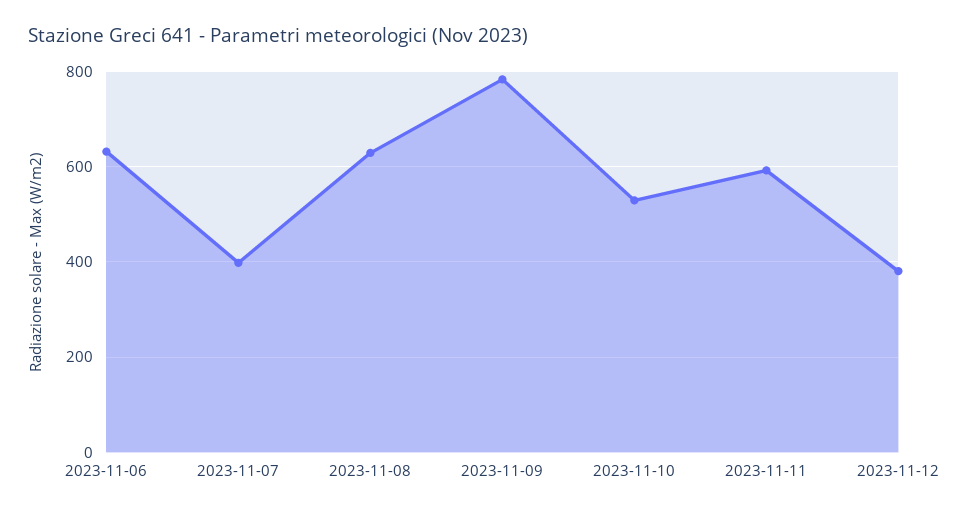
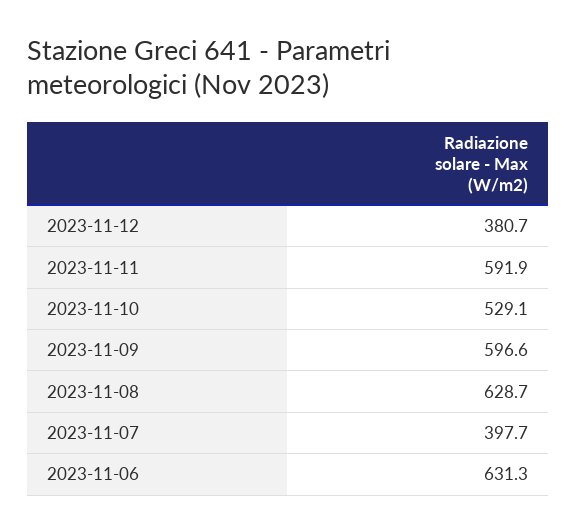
2023-11-09: 780 -> 596.6

